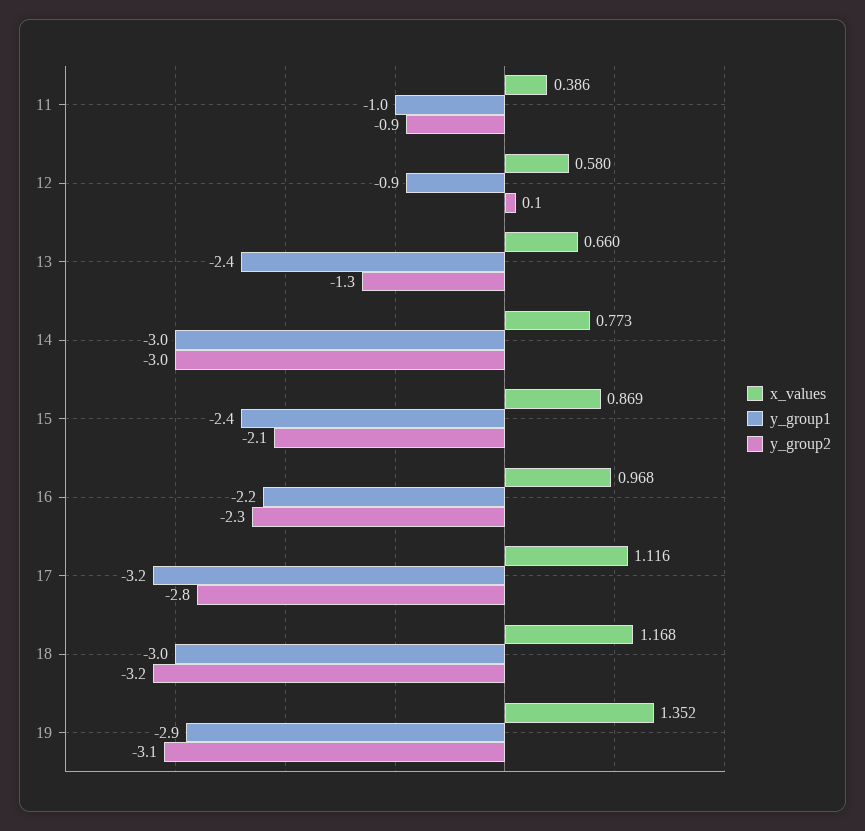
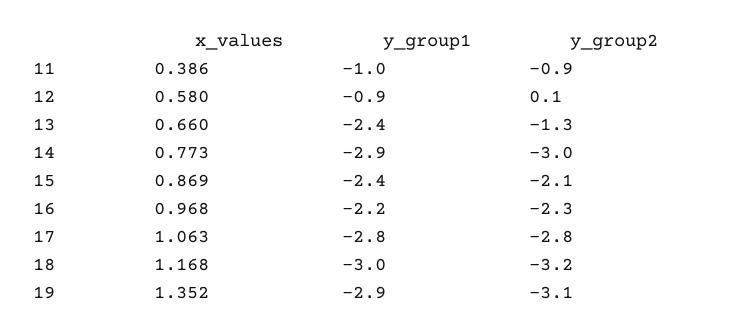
y_group1, 14: -3 -> -2.9
x_values, 17: 1.116 -> 1.063
y_group1, 17: -3.2 -> -2.8

